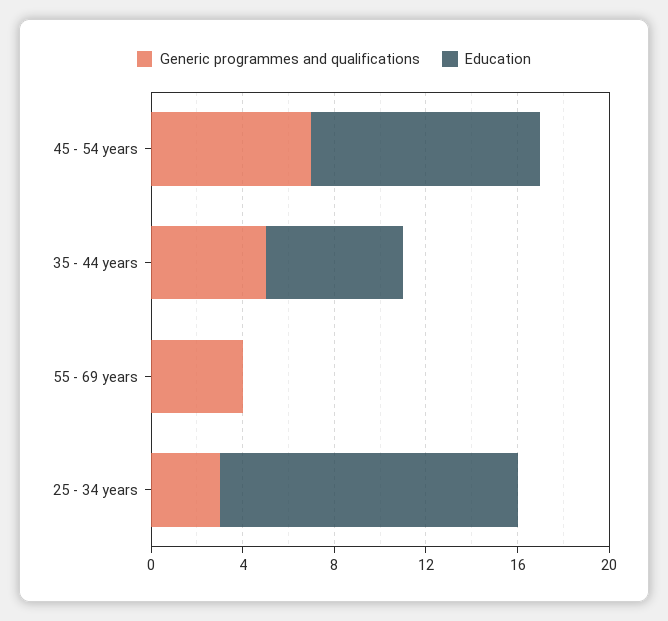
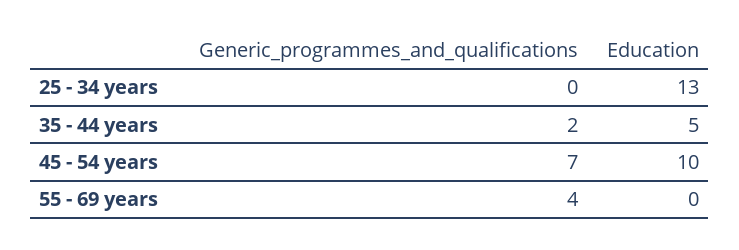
Generic programmes and qualifications, 35 - 44 years: 5 -> 2
Education, 35 - 44 years: 6 -> 5
Generic programmes and qualifications, 25 - 34 years: 3 -> 0

